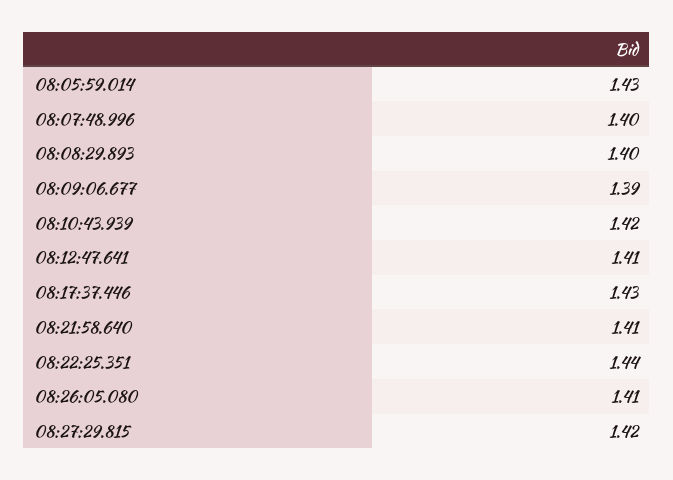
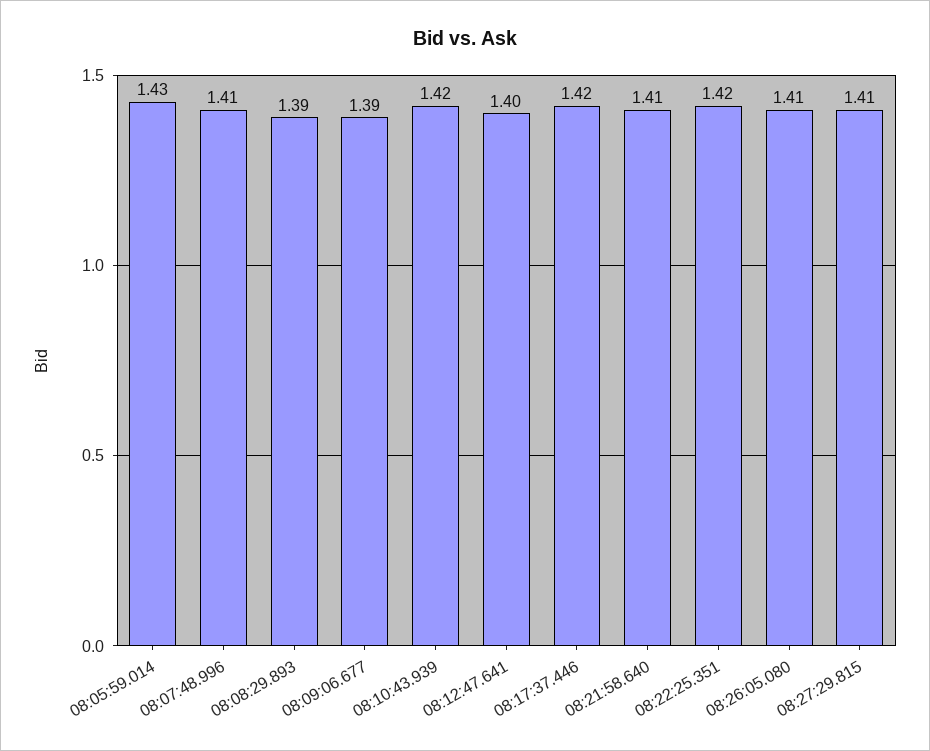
08:07:48.996: 1.4 -> 1.41
08:08:29.893: 1.4 -> 1.39
08:12:47.641: 1.41 -> 1.4
08:17:37.446: 1.43 -> 1.42
08:22:25.351: 1.44 -> 1.42
08:27:29.815: 1.42 -> 1.41

